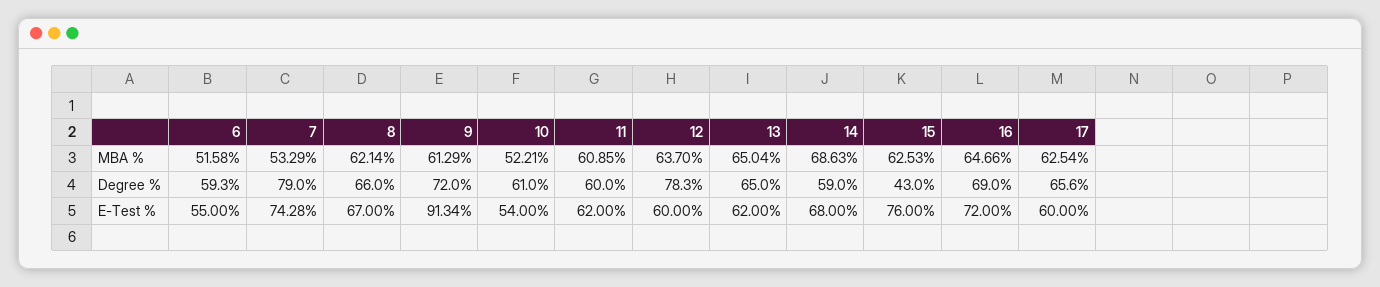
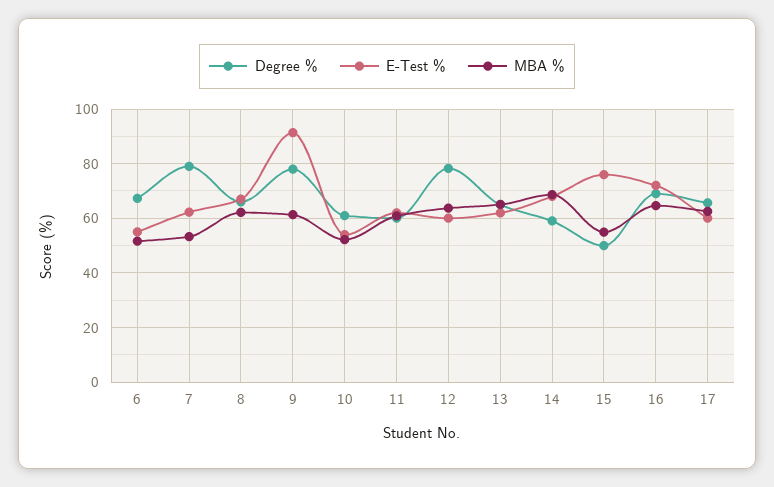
MBA %, 15: 62.53 -> 55
Degree %, 6: 59.3 -> 67.5
Degree %, 9: 72 -> 77.5
Degree %, 15: 43 -> 50
E-Test %, 7: 74.28 -> 62.5

